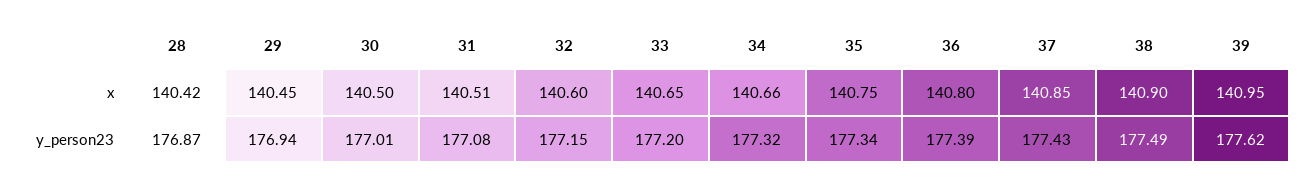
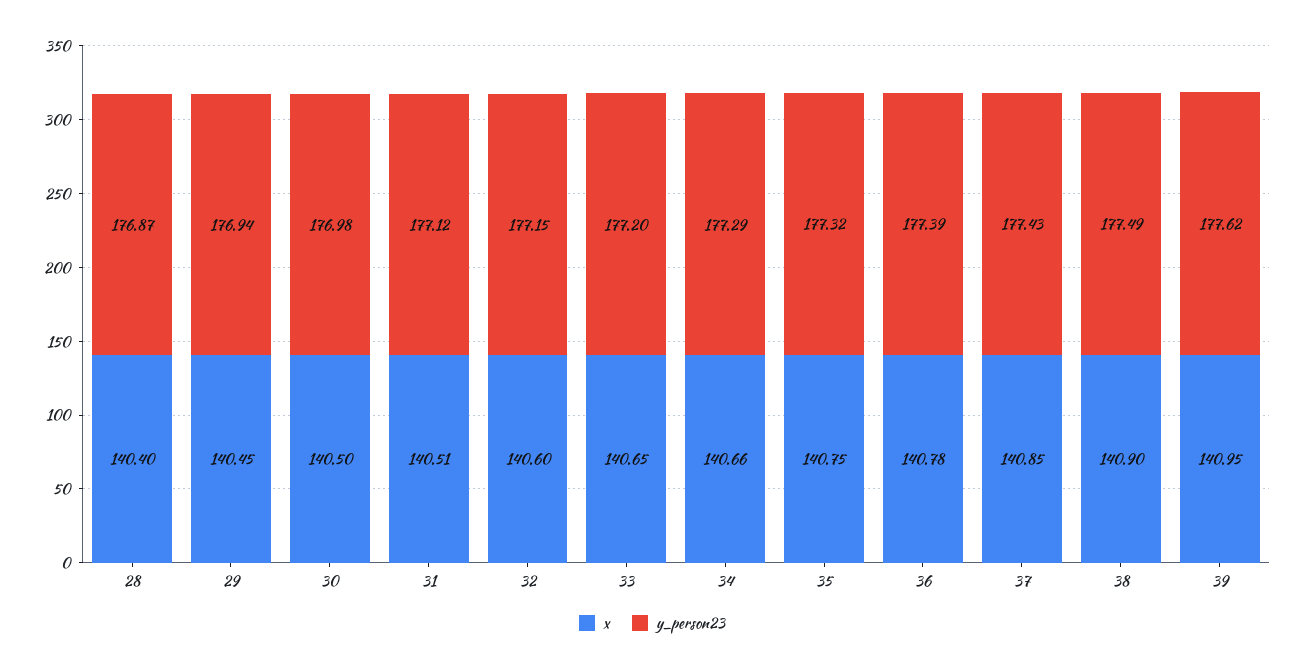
x, 28: 140.42 -> 140.4
x, 36: 140.8 -> 140.78
y_person23, 30: 177.01 -> 176.98
y_person23, 31: 177.08 -> 177.12
y_person23, 34: 177.32 -> 177.29
y_person23, 35: 177.34 -> 177.32

